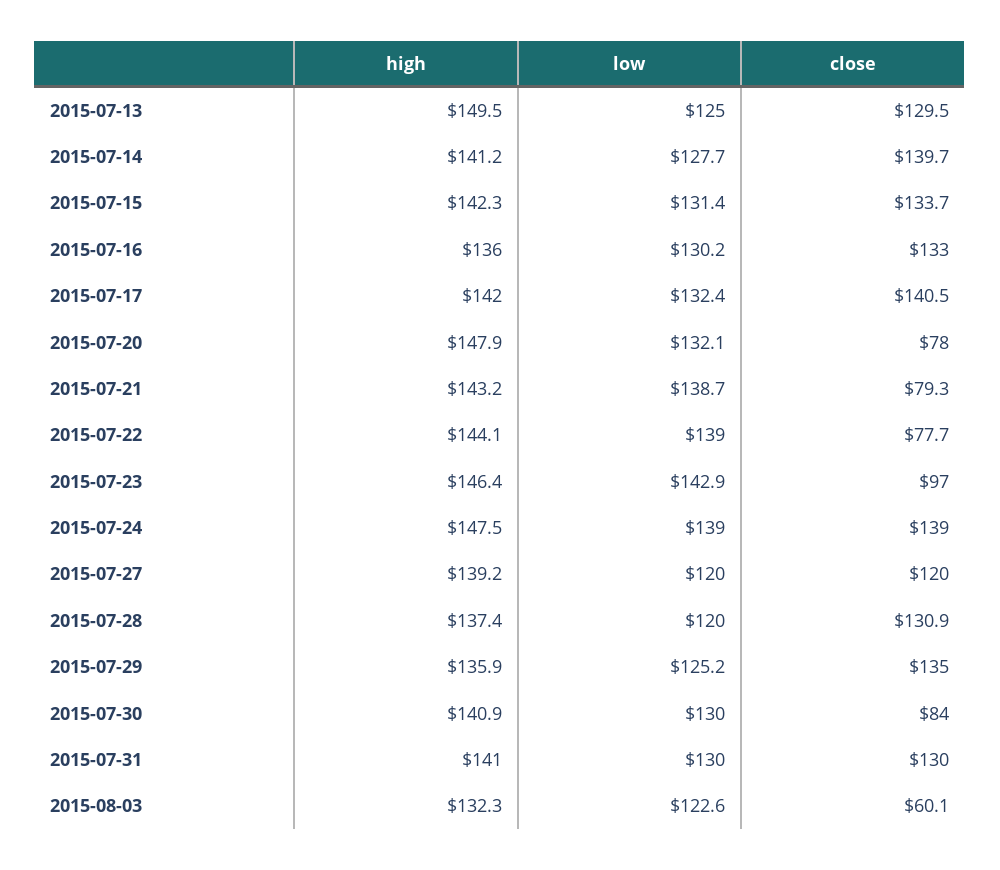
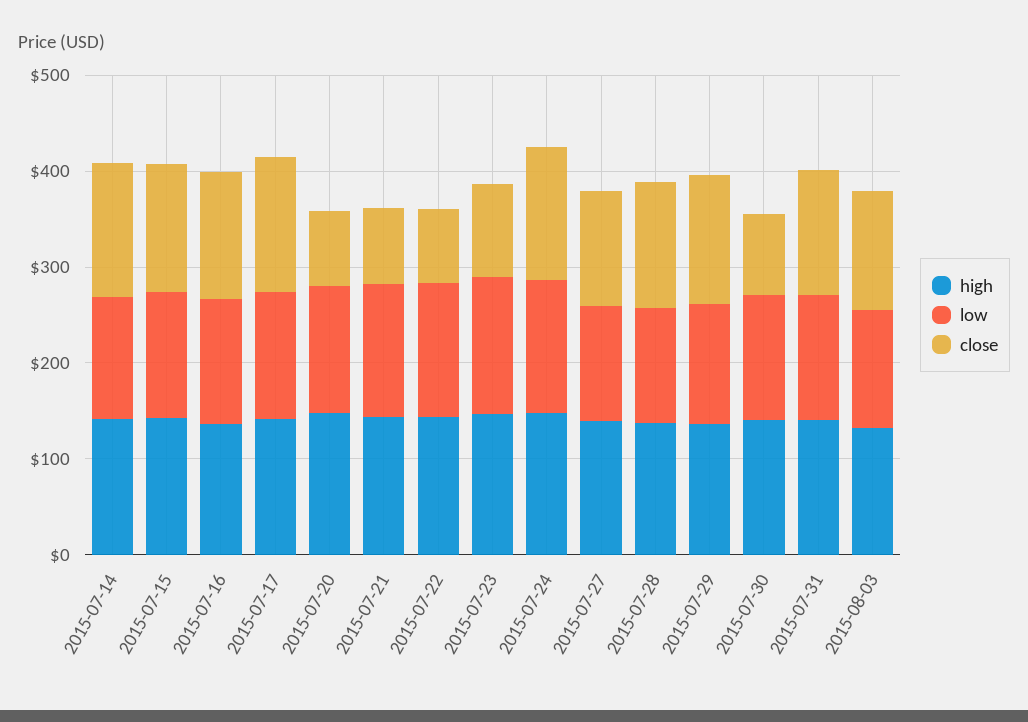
high, 2015-07-13: 149.5 -> none
low, 2015-07-13: 125 -> none
close, 2015-07-13: 129.5 -> none
close, 2015-08-03: 60.1 -> 120

